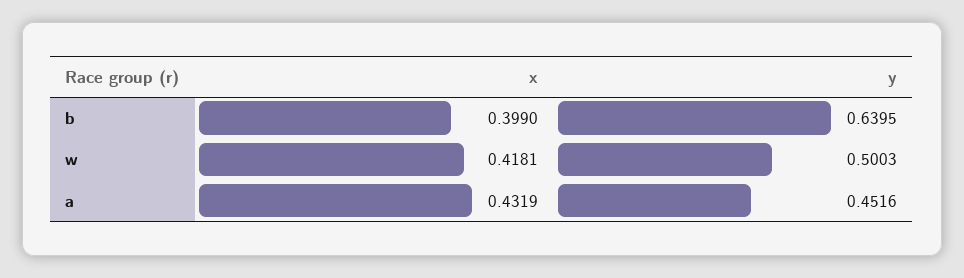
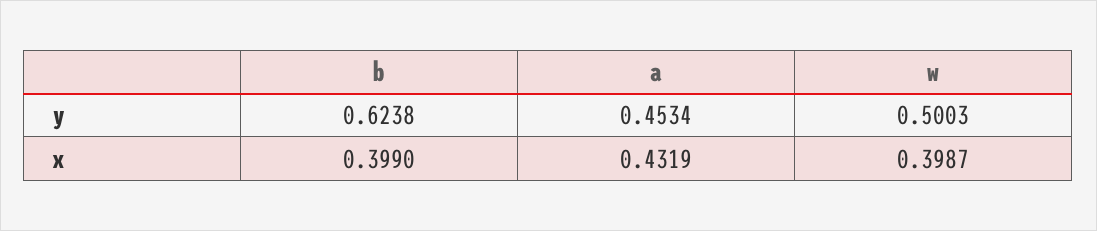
y, b: 0.6395 -> 0.6238
x, w: 0.4181 -> 0.3987
y, a: 0.4516 -> 0.4534

